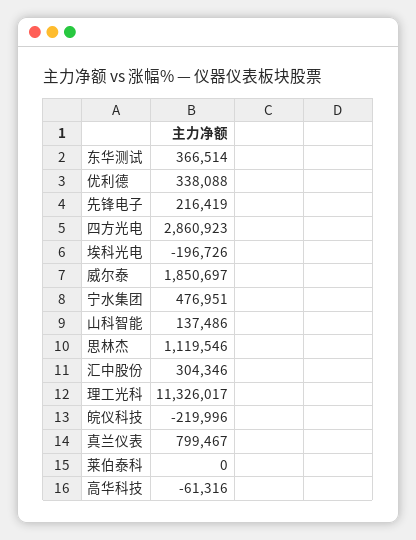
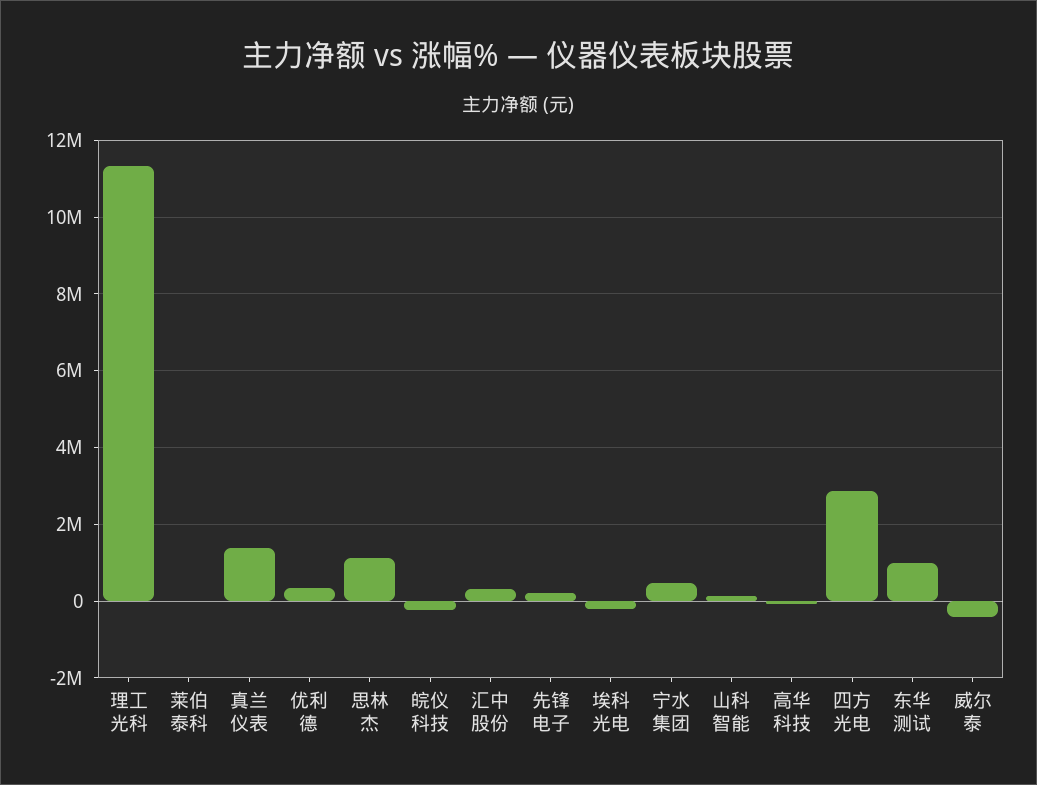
东华测试: 366514 -> 1000000
威尔泰: 1850697 -> -400000
真兰仪表: 799467 -> 1400000

